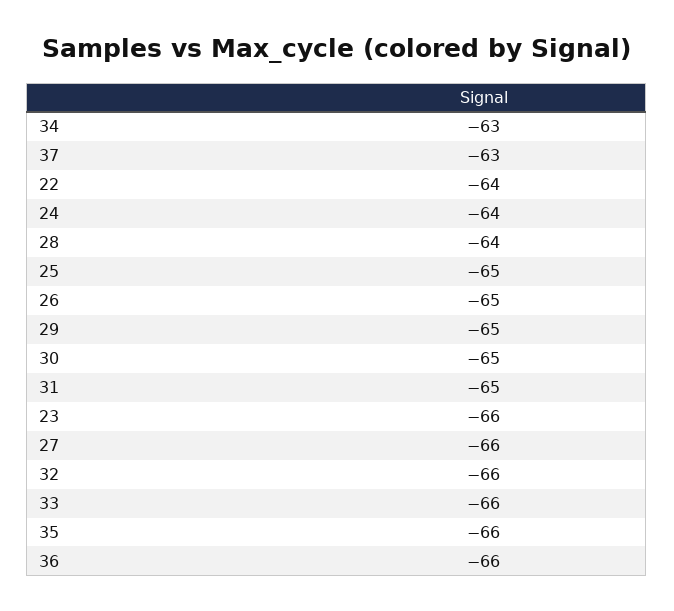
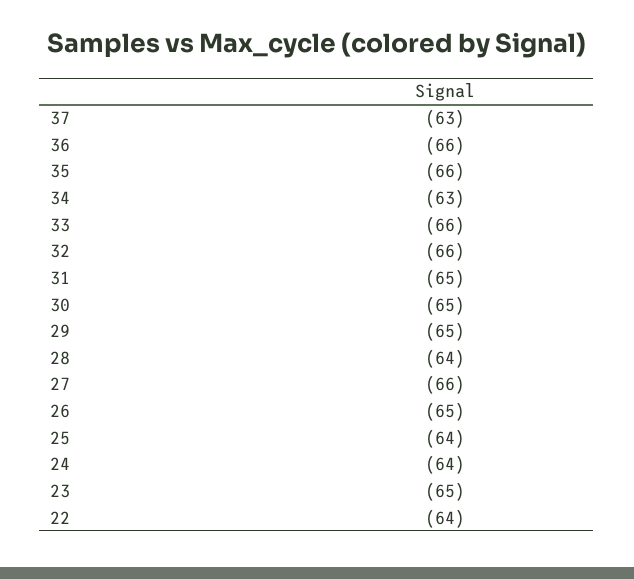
25: -65 -> -64
23: -66 -> -65

